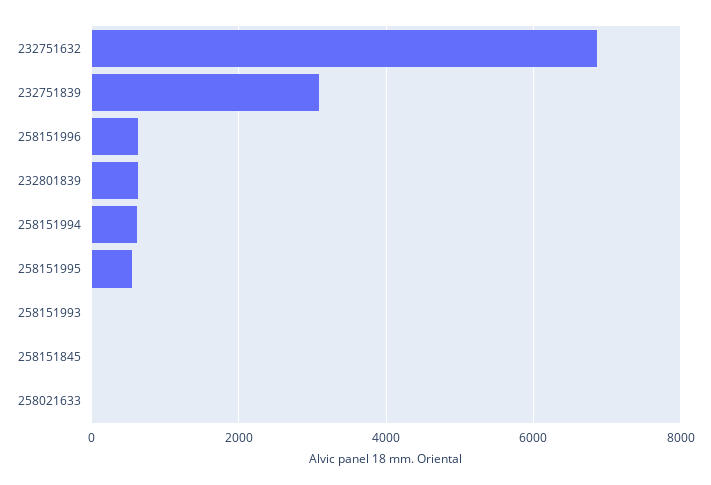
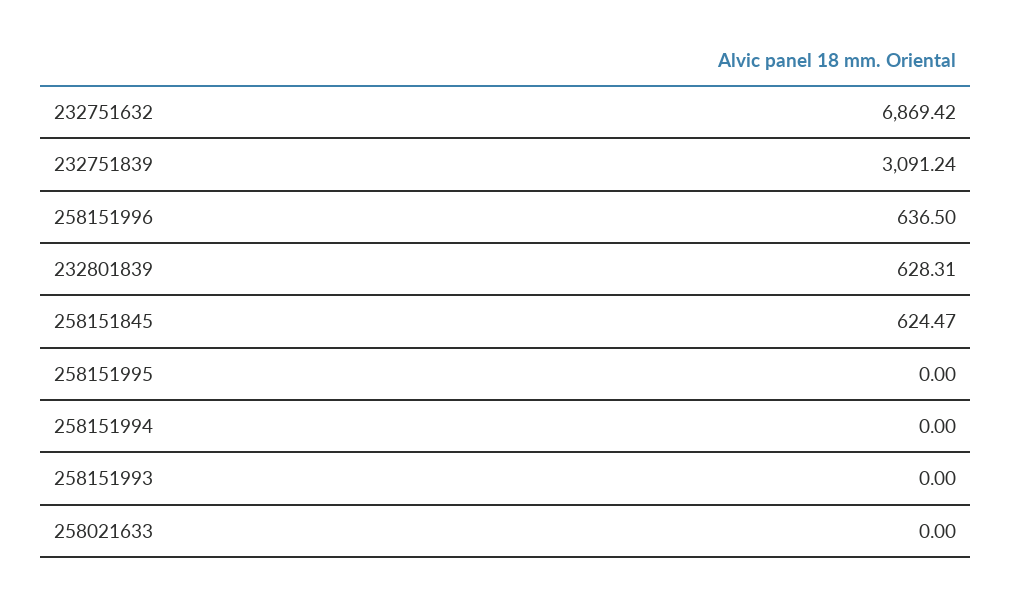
258151994: 600 -> 0
258151995: 600 -> 0
258151845: 0 -> 624.47

